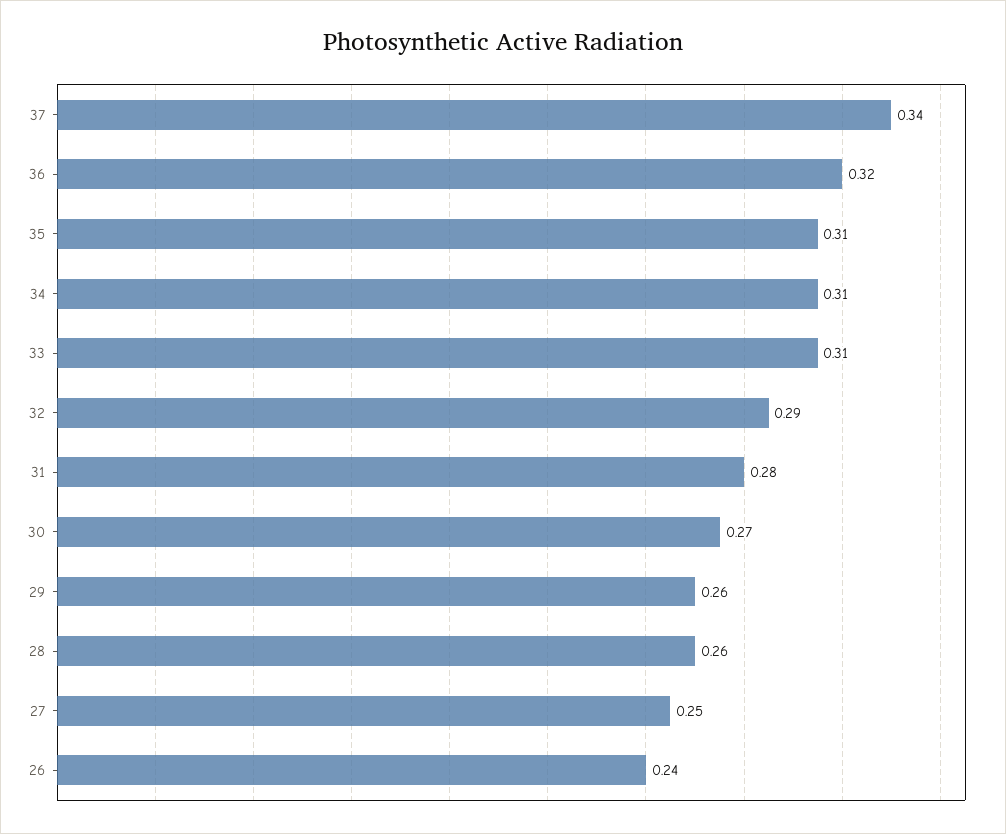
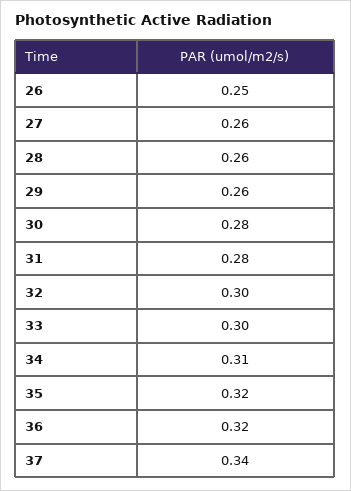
35: 0.31 -> 0.32
33: 0.31 -> 0.3
32: 0.29 -> 0.3
30: 0.27 -> 0.28
27: 0.25 -> 0.26
26: 0.24 -> 0.25

